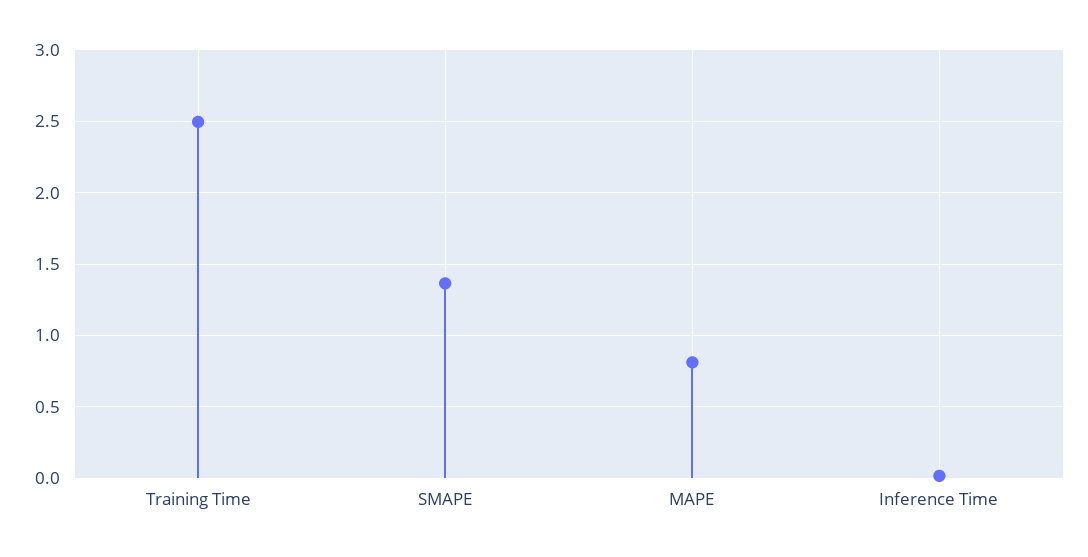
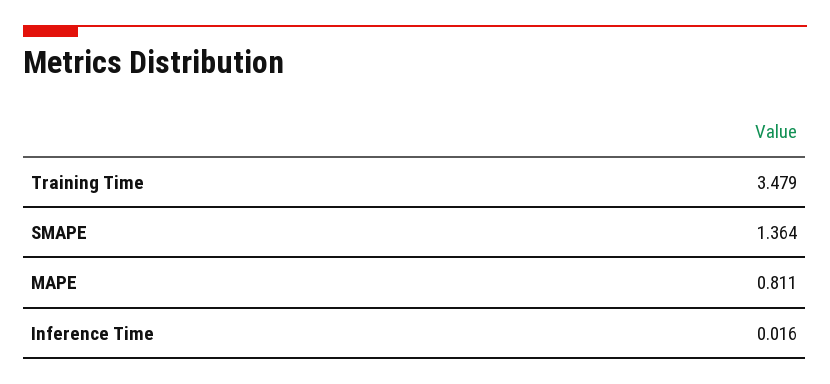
Training Time: 2.5 -> 3.479

